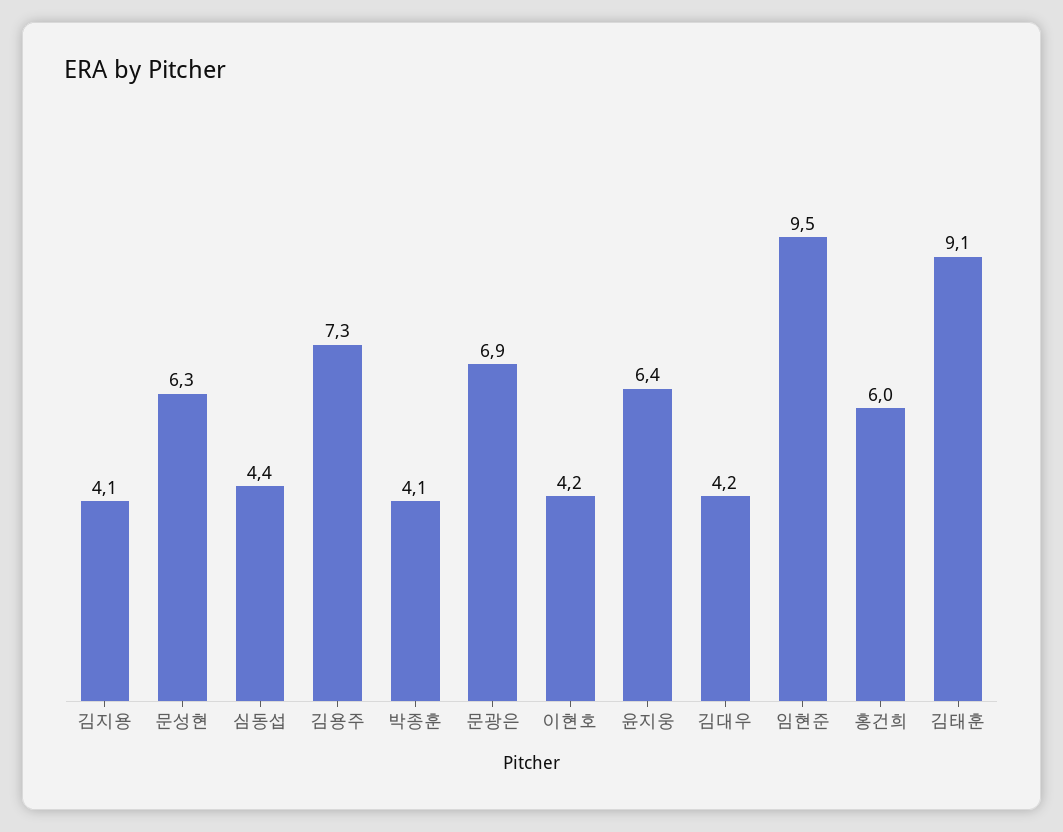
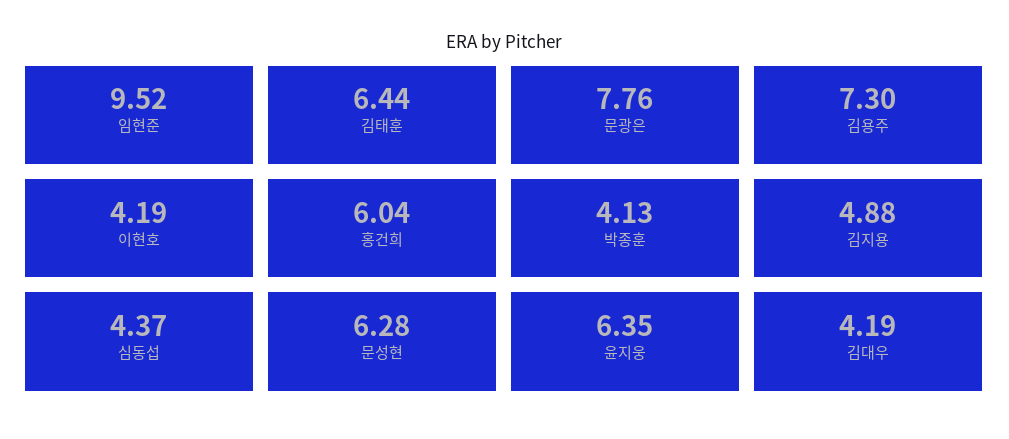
김지용: 4.1 -> 4.88
문광은: 6.9 -> 7.76
김태훈: 9.1 -> 6.44

